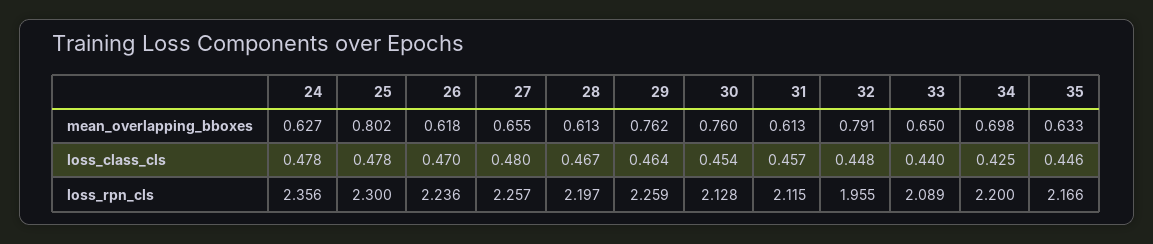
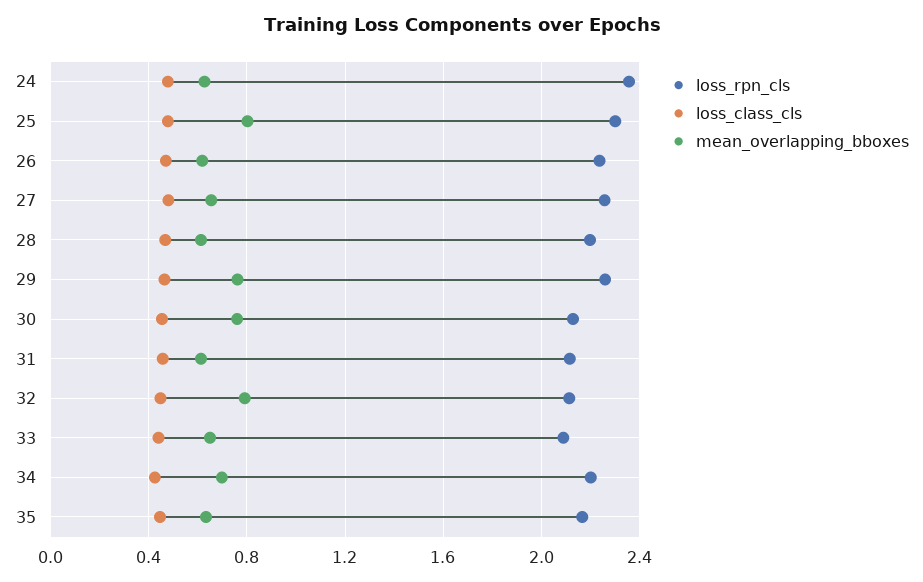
loss_rpn_cls, 32: 1.955 -> 2.1

